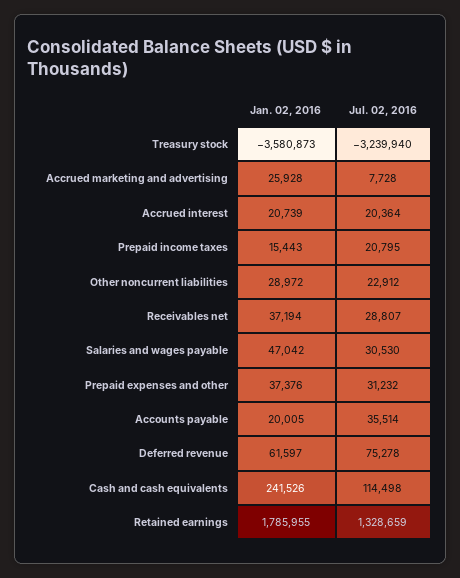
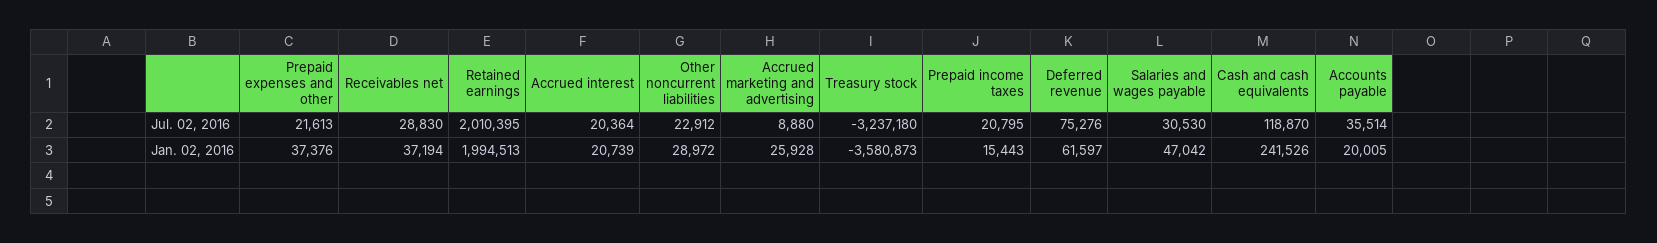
Jul. 02, 2016, Treasury stock: -3239940 -> -3237180
Jul. 02, 2016, Accrued marketing and advertising: 7728 -> 8880
Jul. 02, 2016, Receivables net: 28807 -> 28830
Jul. 02, 2016, Prepaid expenses and other: 31232 -> 21613
Jul. 02, 2016, Deferred revenue: 75278 -> 75276
Jul. 02, 2016, Cash and cash equivalents: 114498 -> 118870
Jan. 02, 2016, Retained earnings: 1785955 -> 1994513
Jul. 02, 2016, Retained earnings: 1328659 -> 2010395

